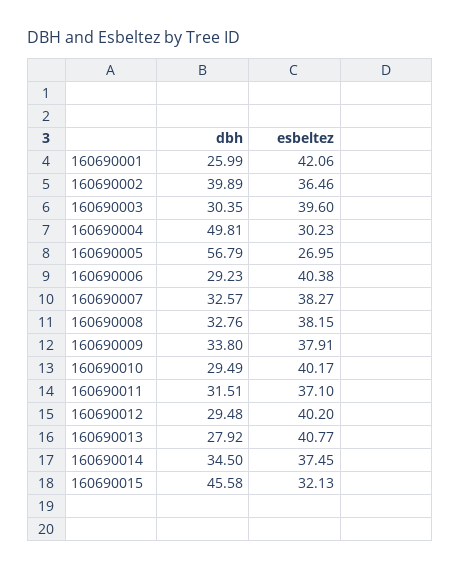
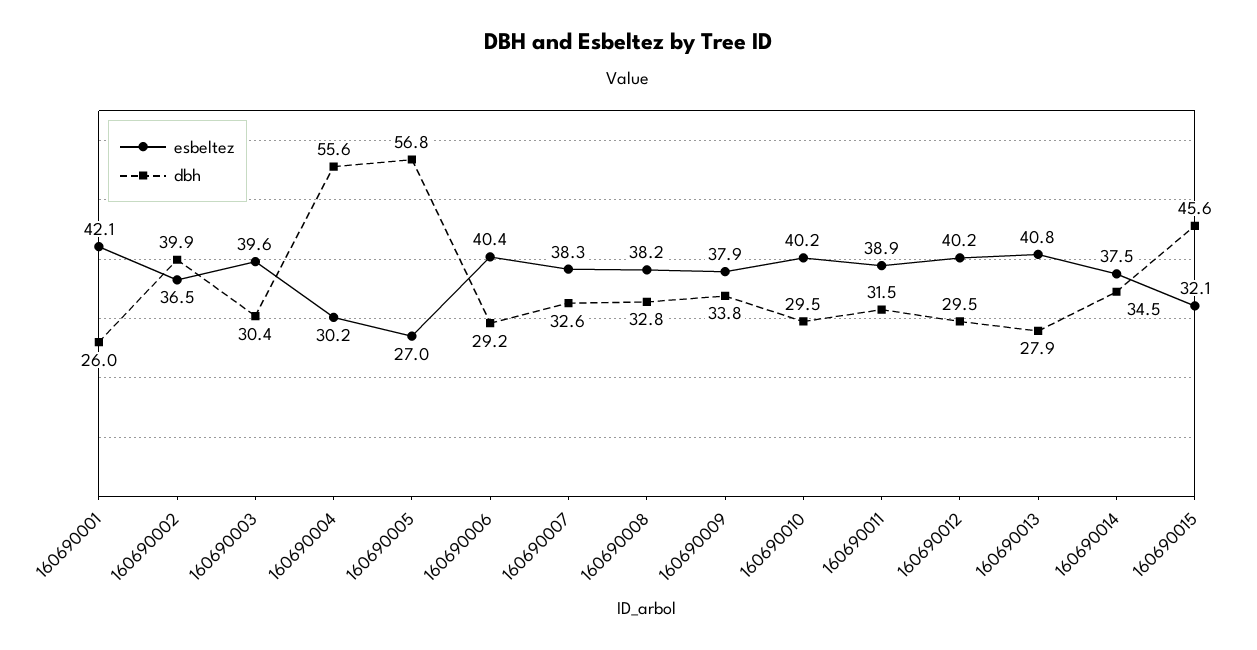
dbh, 160690004: 49.81 -> 55.6
esbeltez, 160690011: 37.1 -> 38.9

